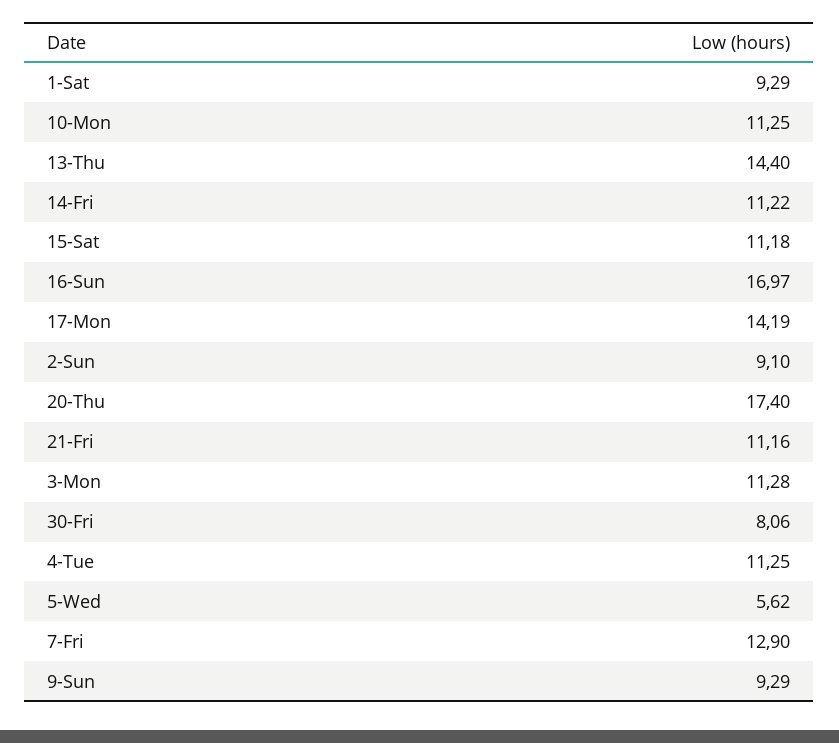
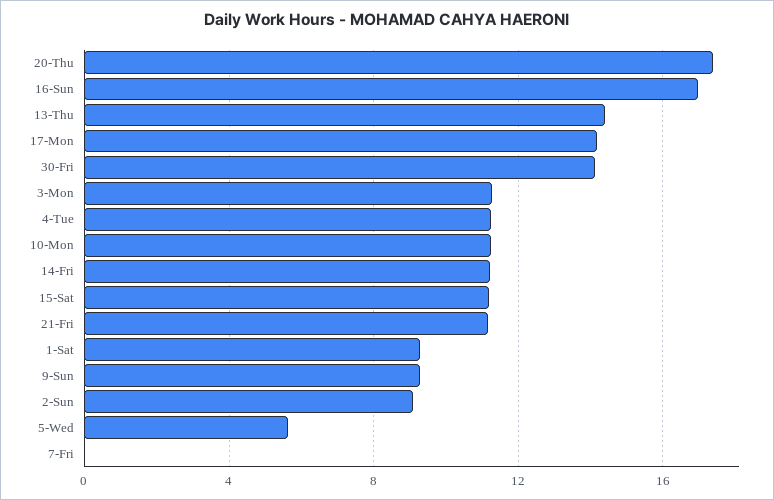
30-Fri: 8.06 -> 14
7-Fri: 12.9 -> 0

